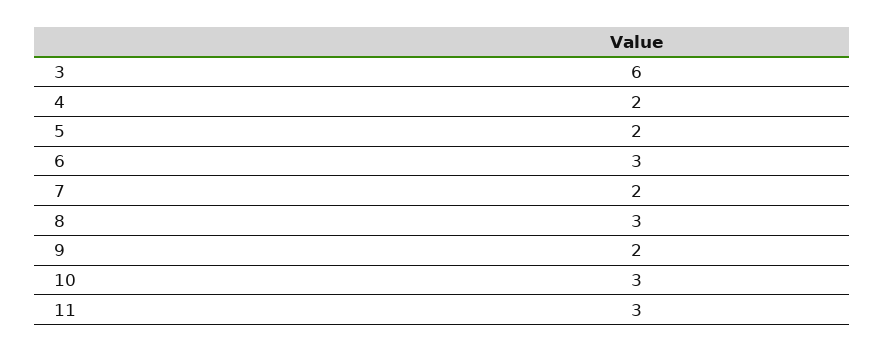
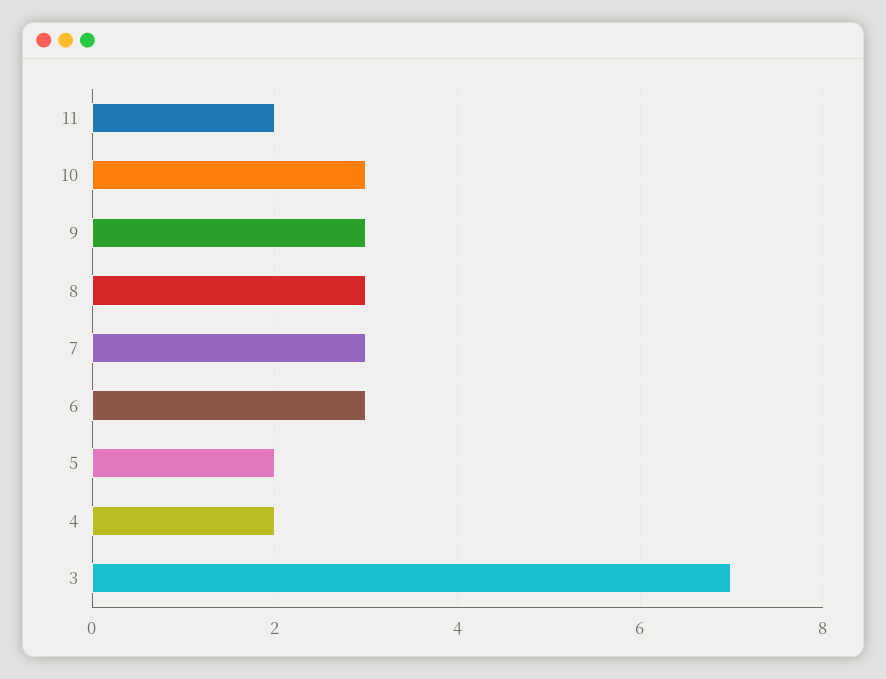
3: 6 -> 7
7: 2 -> 3
9: 2 -> 3
11: 3 -> 2

